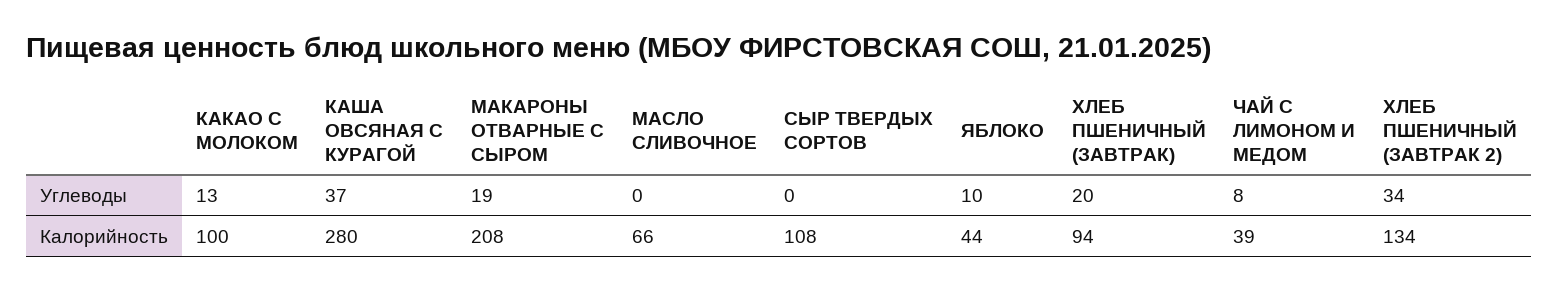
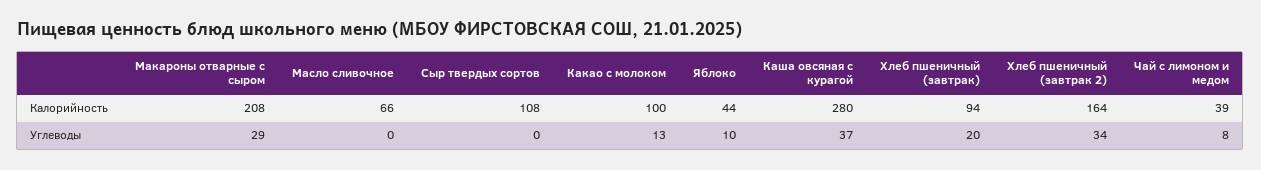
МАКАРОНЫ ОТВАРНЫЕ С СЫРОМ, Углеводы: 19 -> 29
ХЛЕБ ПШЕНИЧНЫЙ (ЗАВТРАК 2), Калорийность: 134 -> 164

